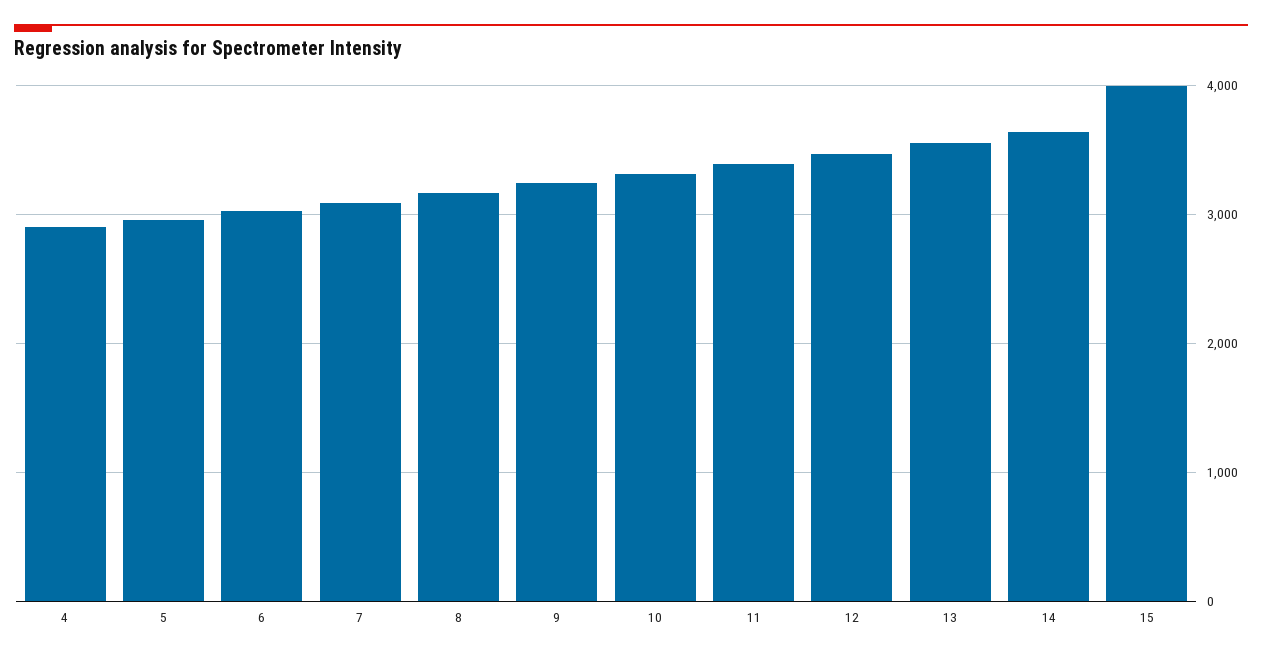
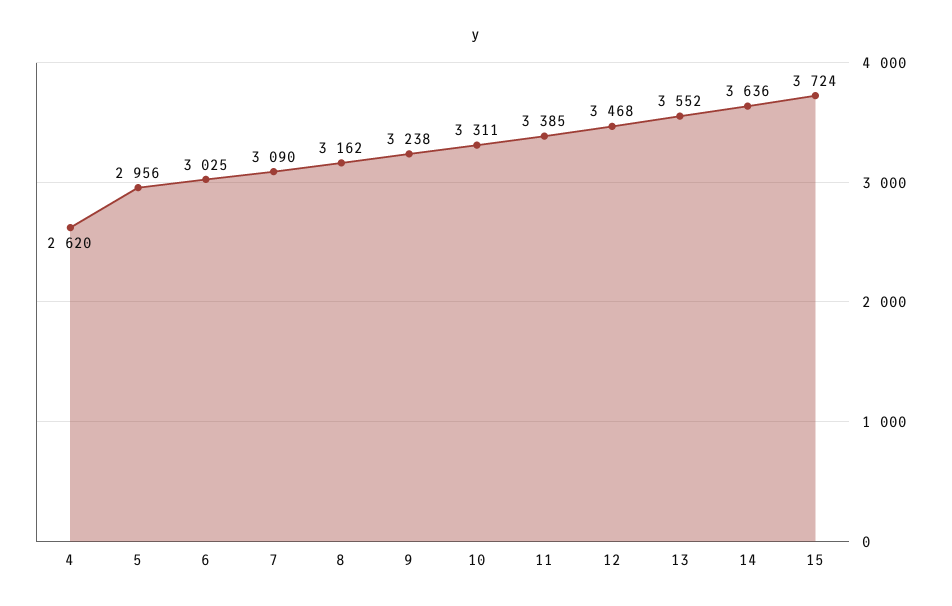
4: 2900 -> 2620
15: 4000 -> 3724

